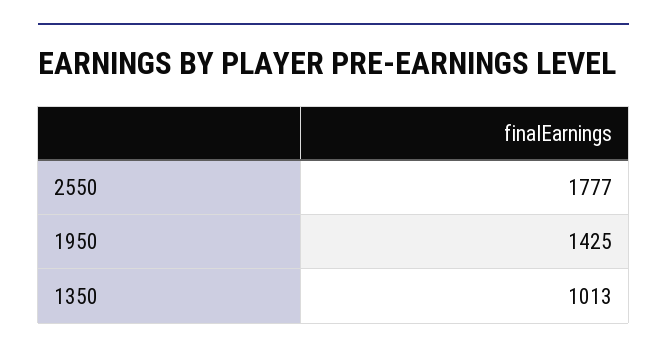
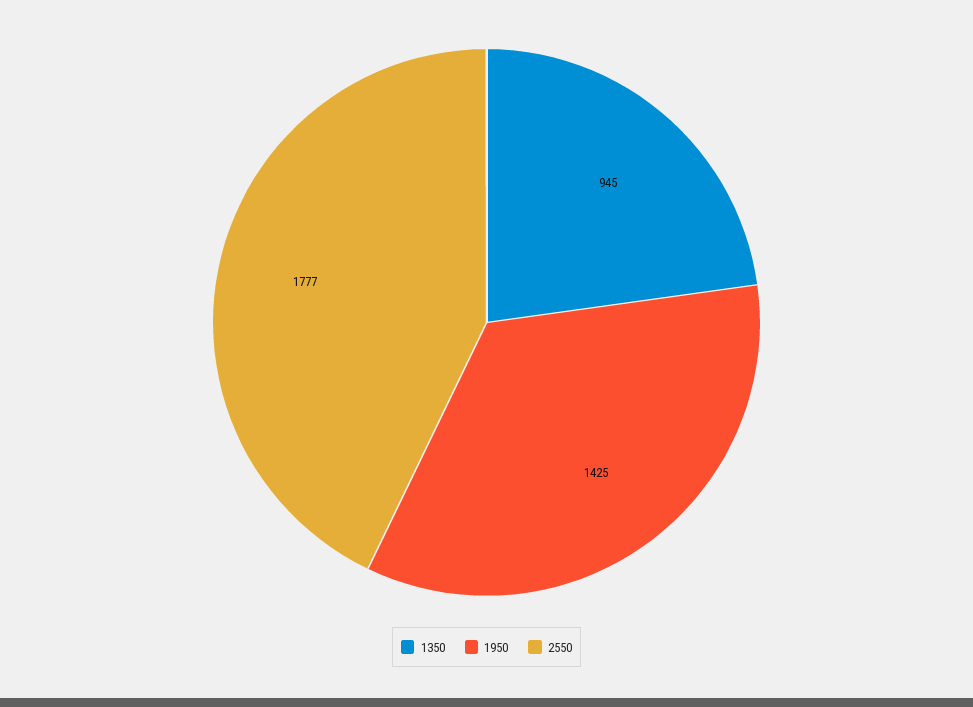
1350: 1013 -> 945

